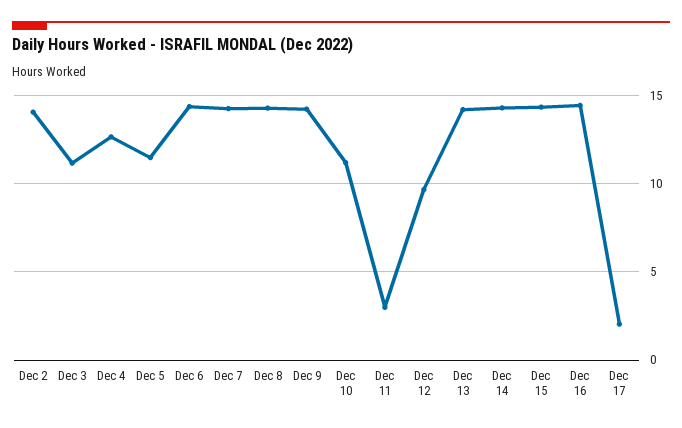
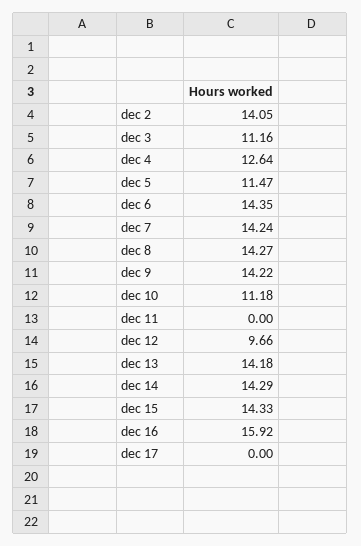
Dec 11: 3 -> 0
Dec 16: 14.5 -> 15.92
Dec 17: 2 -> 0

